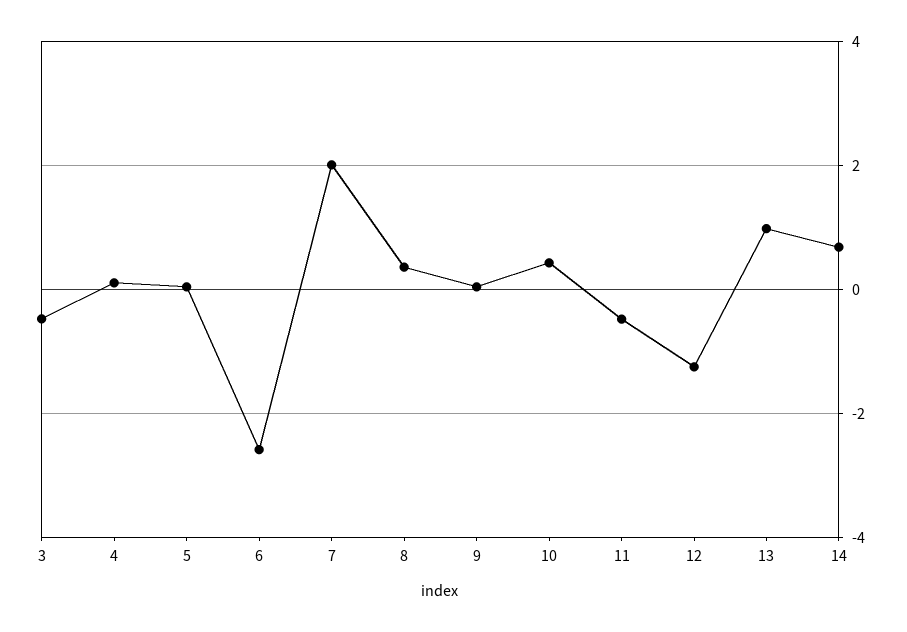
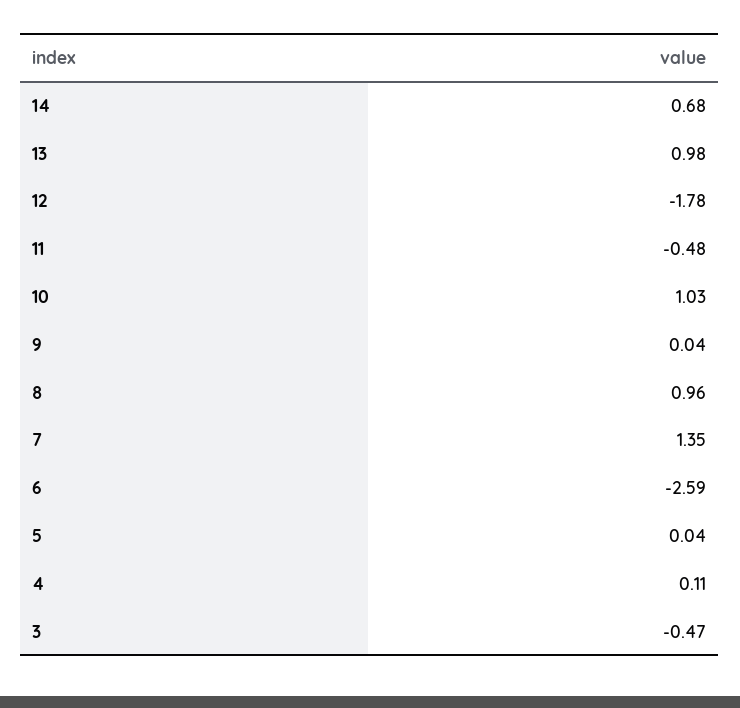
7: 2 -> 1.35
8: 0.4 -> 0.96
10: 0.4 -> 1.03
12: -1.2 -> -1.78

